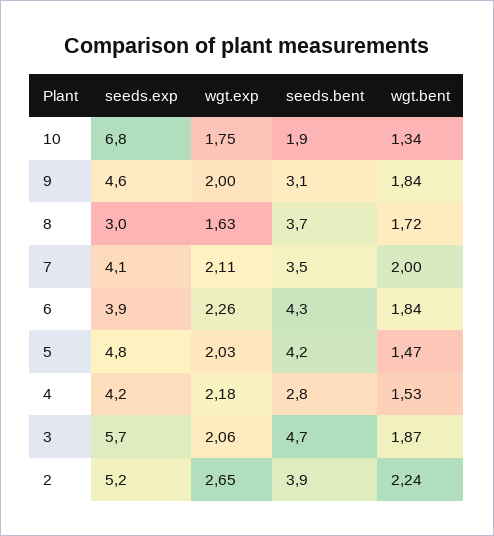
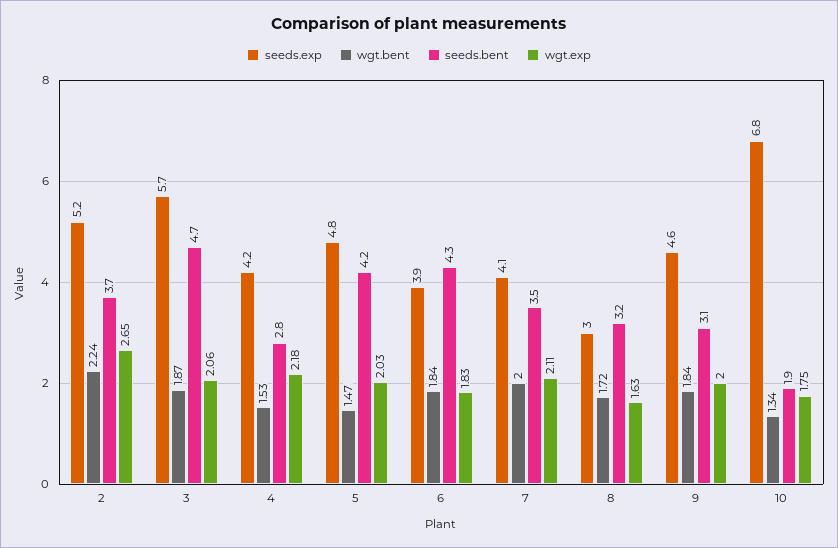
seeds.bent, 8: 3.7 -> 3.2
wgt.exp, 6: 2.26 -> 1.83
seeds.bent, 2: 3.9 -> 3.7

